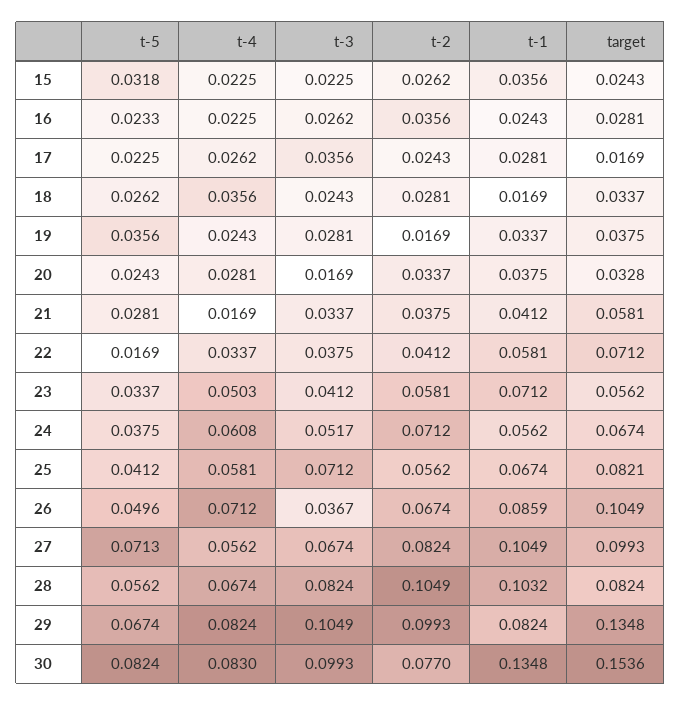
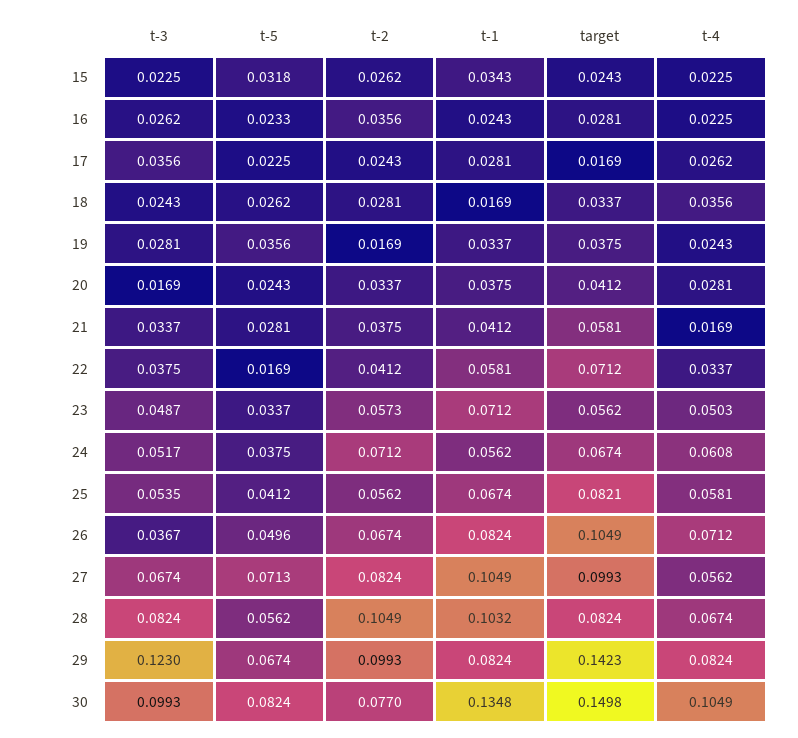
t-1, 15: 0.0356 -> 0.0343
target, 20: 0.0328 -> 0.0412
t-3, 23: 0.0412 -> 0.0487
t-2, 23: 0.0581 -> 0.0573
t-3, 25: 0.0712 -> 0.0535
t-1, 26: 0.0859 -> 0.0824
t-3, 29: 0.1049 -> 0.123
target, 29: 0.1348 -> 0.1423
t-4, 30: 0.083 -> 0.1049
target, 30: 0.1536 -> 0.1498

